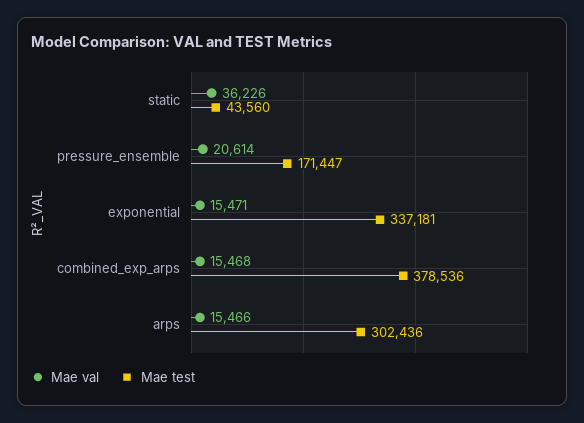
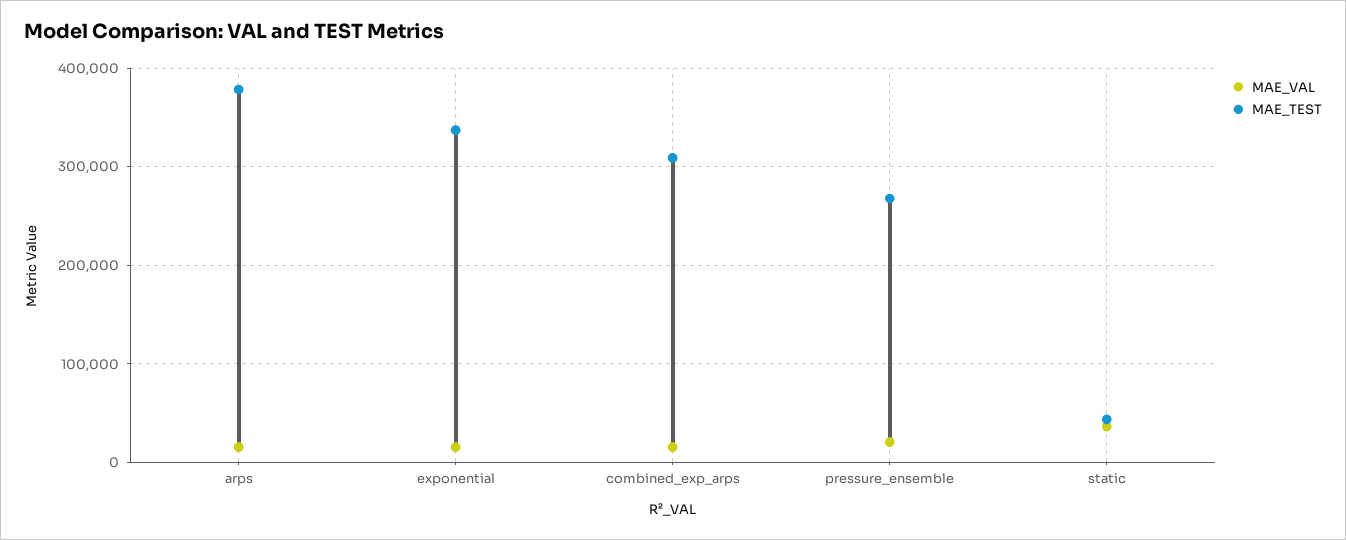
Mae test, pressure_ensemble: 171447 -> 270000
Mae test, combined_exp_arps: 378536 -> 310000
Mae test, arps: 302436 -> 380000

